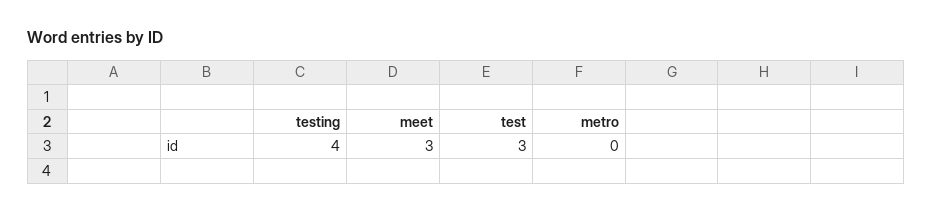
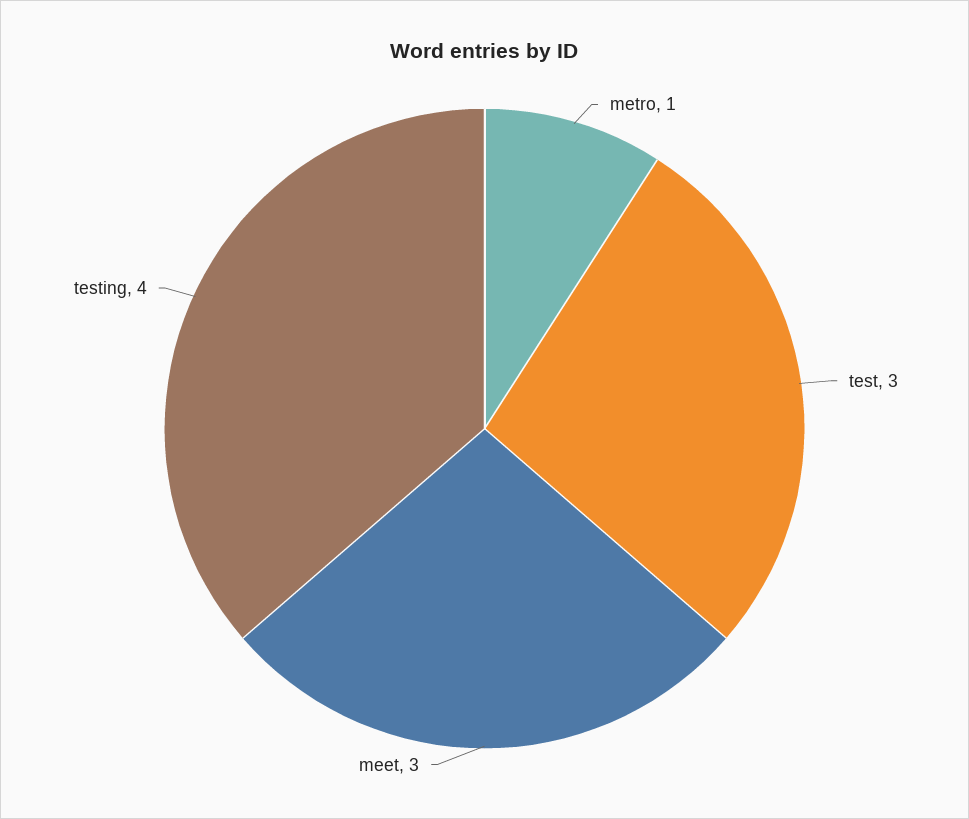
metro: 0 -> 1

